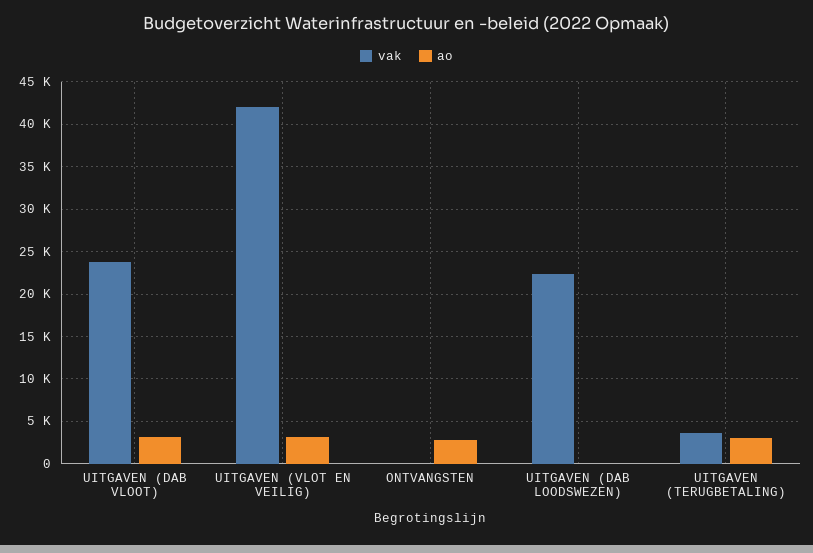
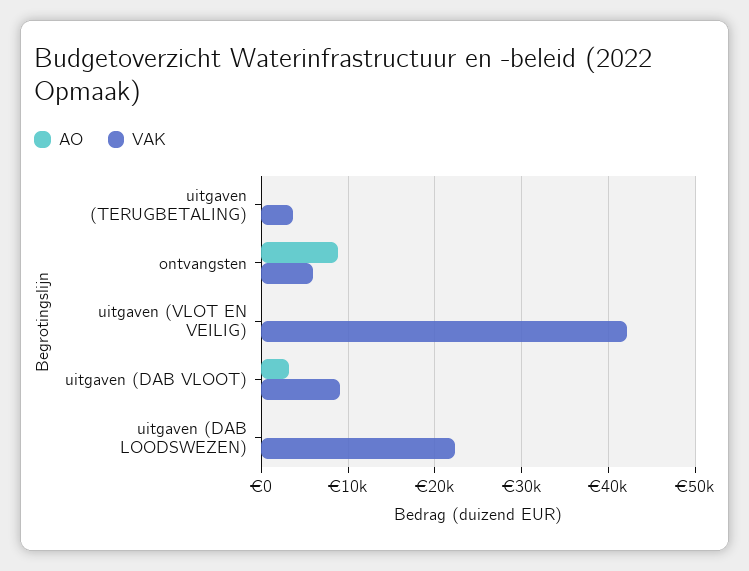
vak, UITGAVEN (DAB VLOOT): 24000 -> 9000
ao, UITGAVEN (VLOT EN VEILIG): 3000 -> 0
vak, ONTVANGSTEN: 0 -> 6000
ao, ONTVANGSTEN: 3000 -> 9000
ao, UITGAVEN (TERUGBETALING): 3000 -> 0

